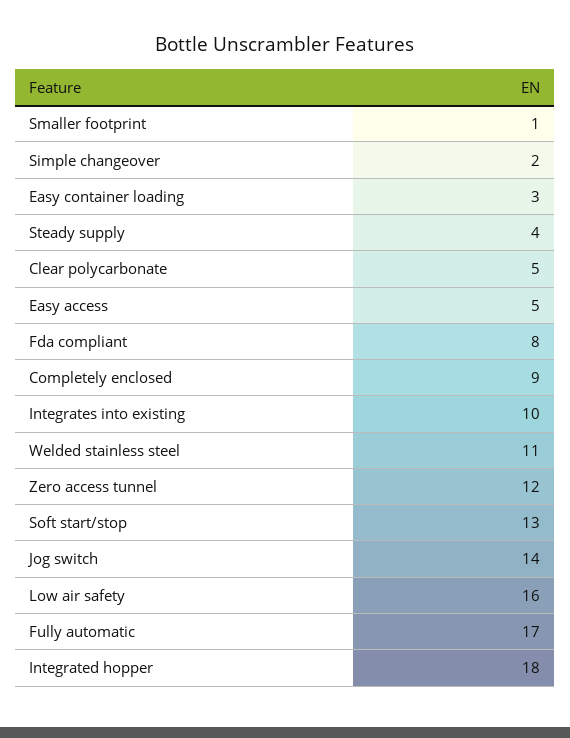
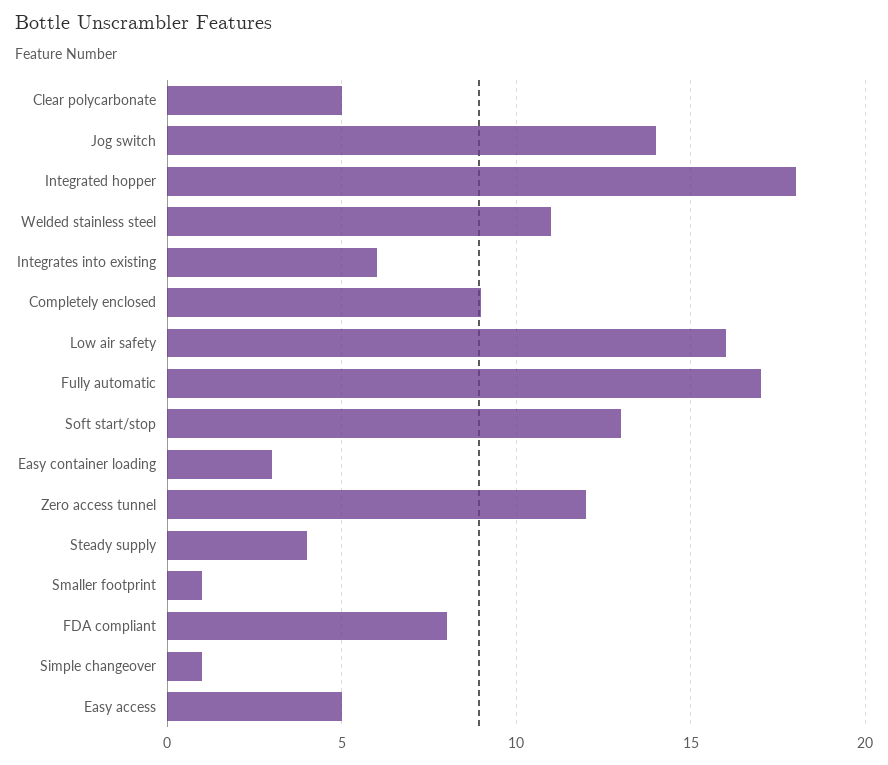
Simple changeover: 2 -> 1
Integrates into existing: 10 -> 6

